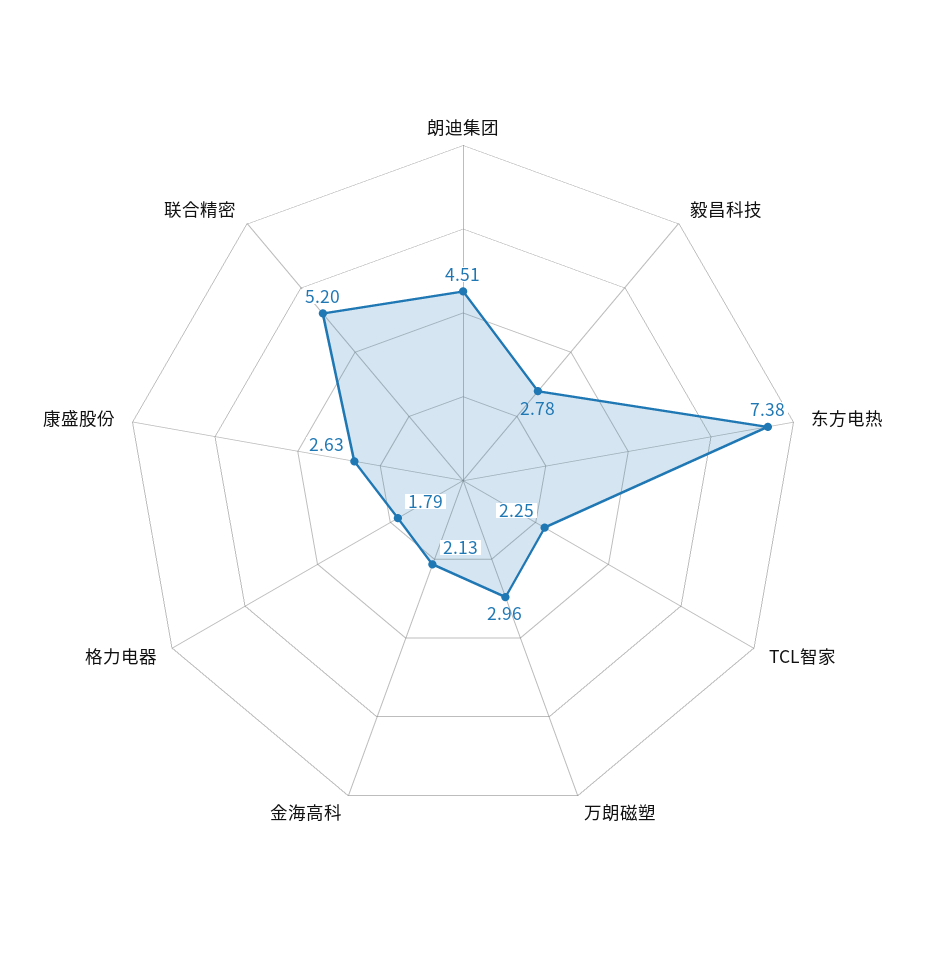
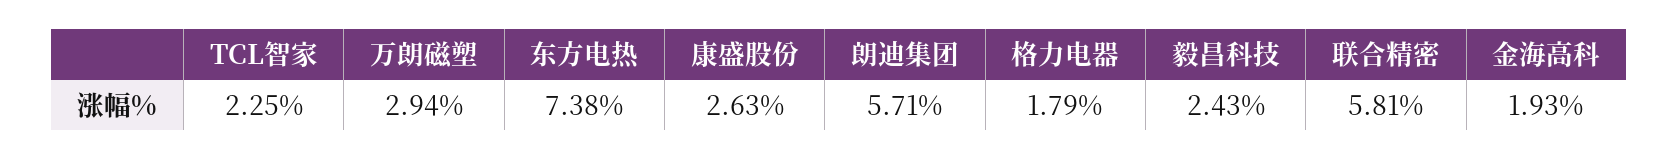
朗迪集团: 4.51 -> 5.71
毅昌科技: 2.78 -> 2.43
万朗磁塑: 2.96 -> 2.94
金海高科: 2.13 -> 1.93
联合精密: 5.2 -> 5.81

